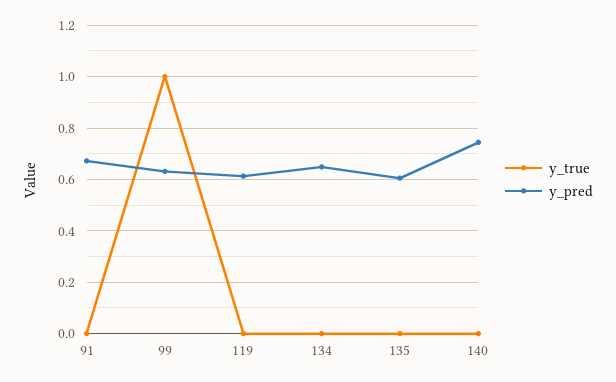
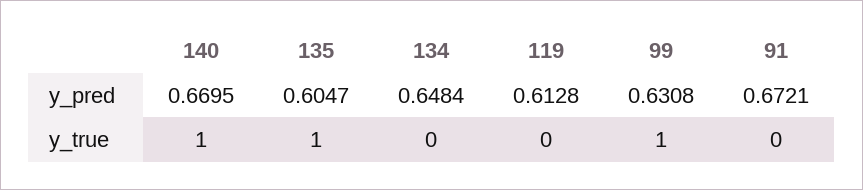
y_true, 135: 0 -> 1
y_true, 140: 0 -> 1
y_pred, 140: 0.75 -> 0.6695

